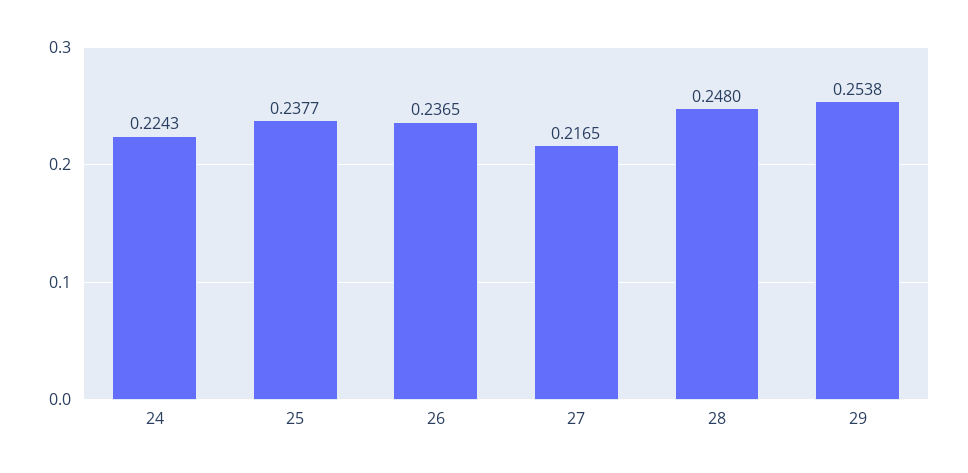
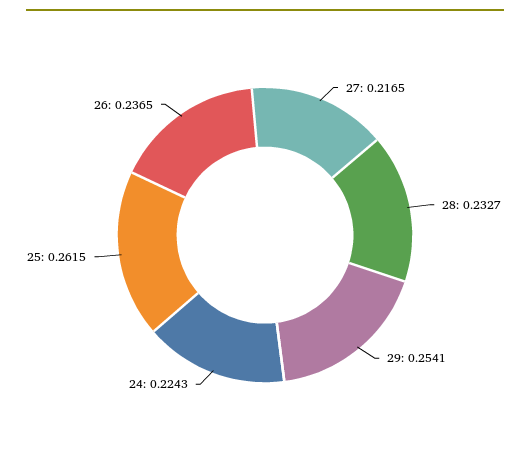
25: 0.2377 -> 0.2615
28: 0.248 -> 0.2327
29: 0.2538 -> 0.2541

